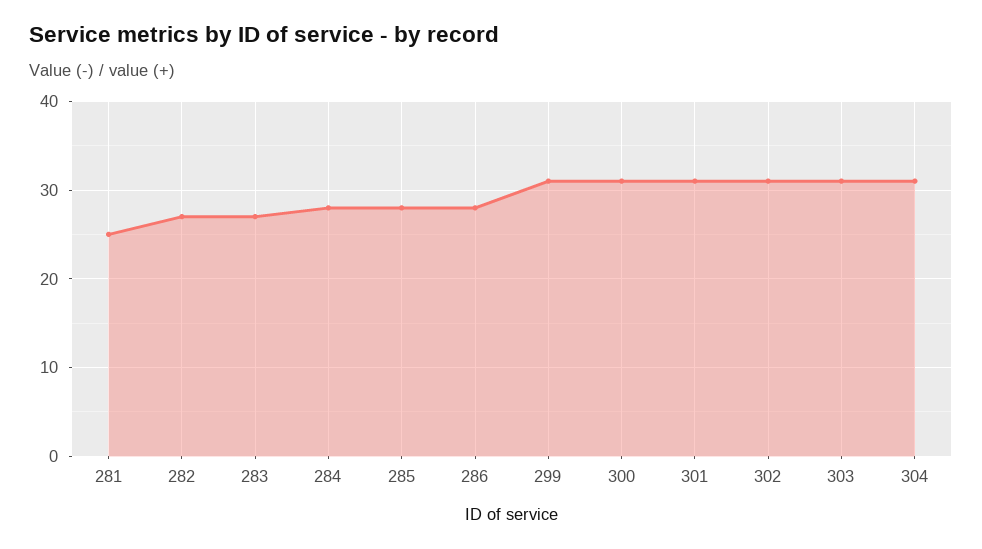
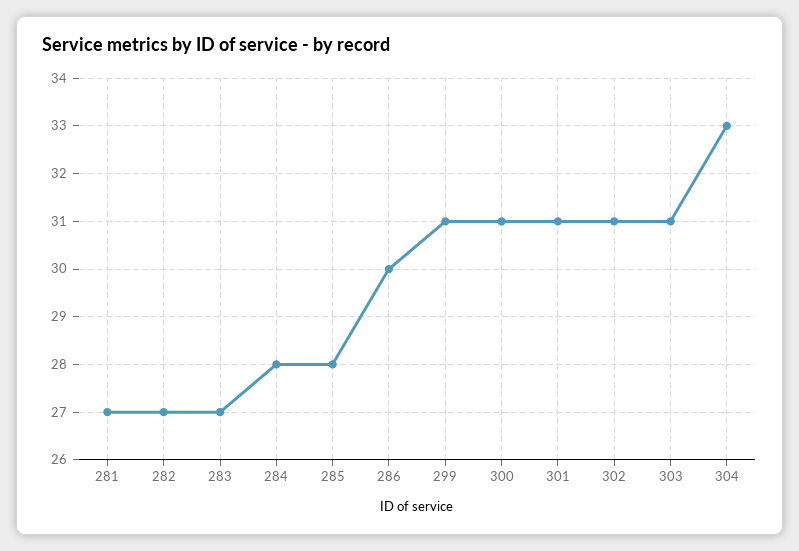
281: 25 -> 27
286: 28 -> 30
304: 31 -> 33

